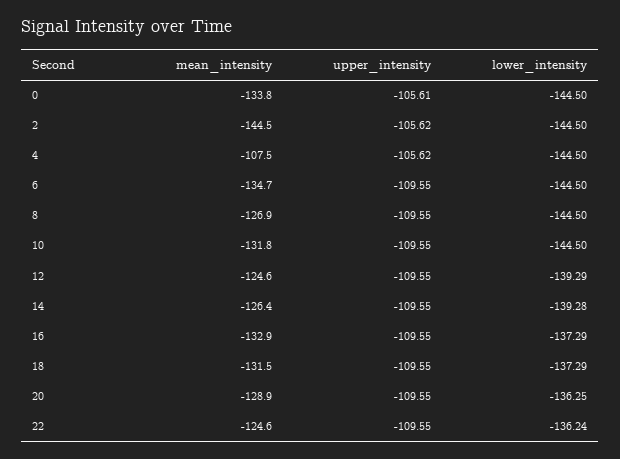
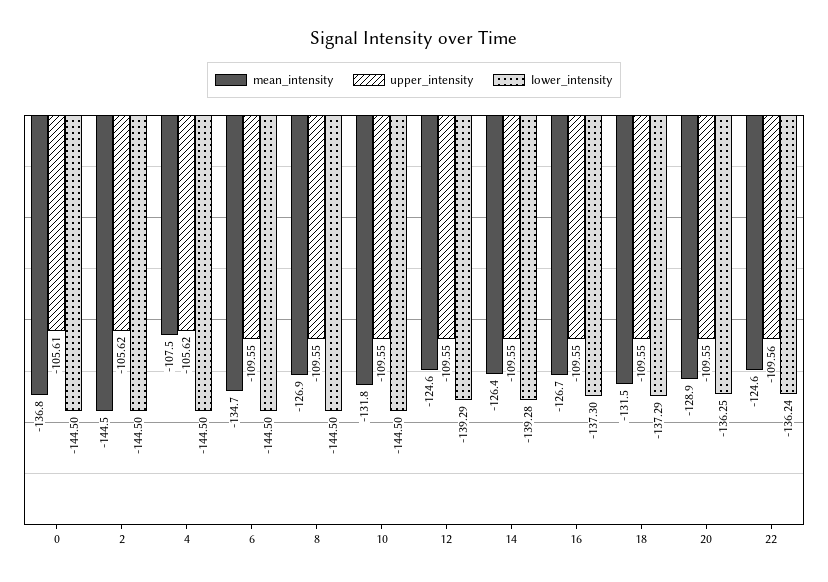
mean_intensity, 0: -133.8 -> -136.8
mean_intensity, 16: -132.9 -> -126.7
lower_intensity, 16: -137.29 -> -137.3
upper_intensity, 22: -109.55 -> -109.56

